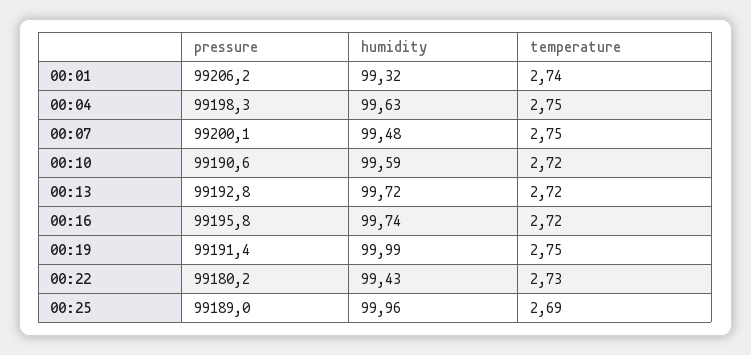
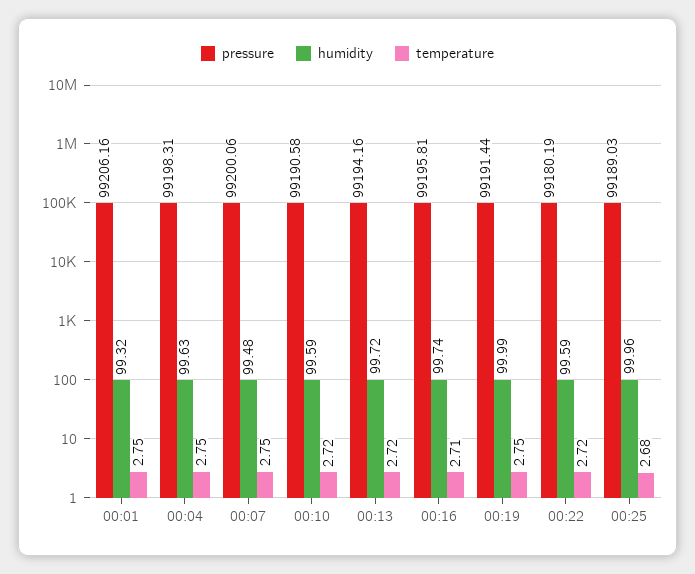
temperature, 00:01: 2.74 -> 2.75
pressure, 00:13: 99192.8 -> 99194.16
temperature, 00:16: 2.72 -> 2.71
humidity, 00:22: 99.43 -> 99.59
temperature, 00:22: 2.73 -> 2.72
temperature, 00:25: 2.69 -> 2.68

